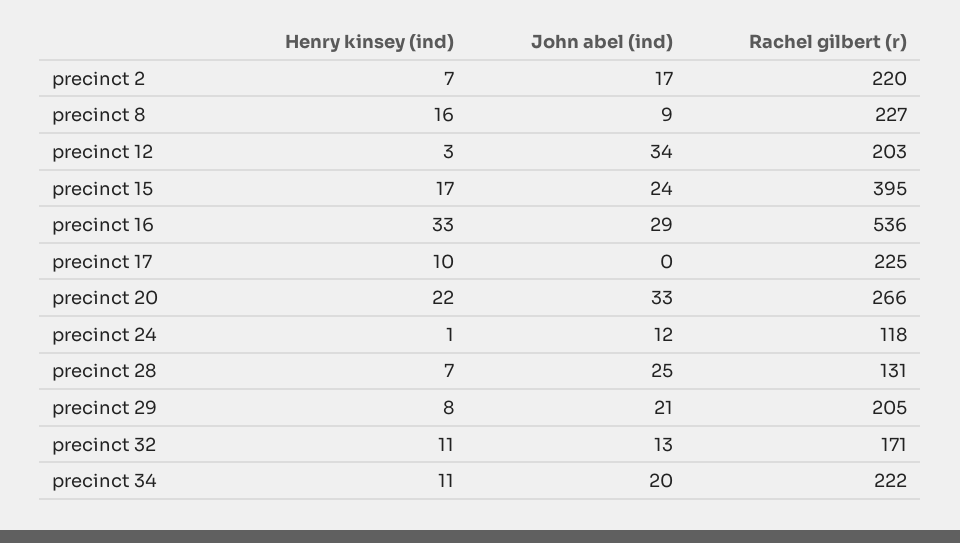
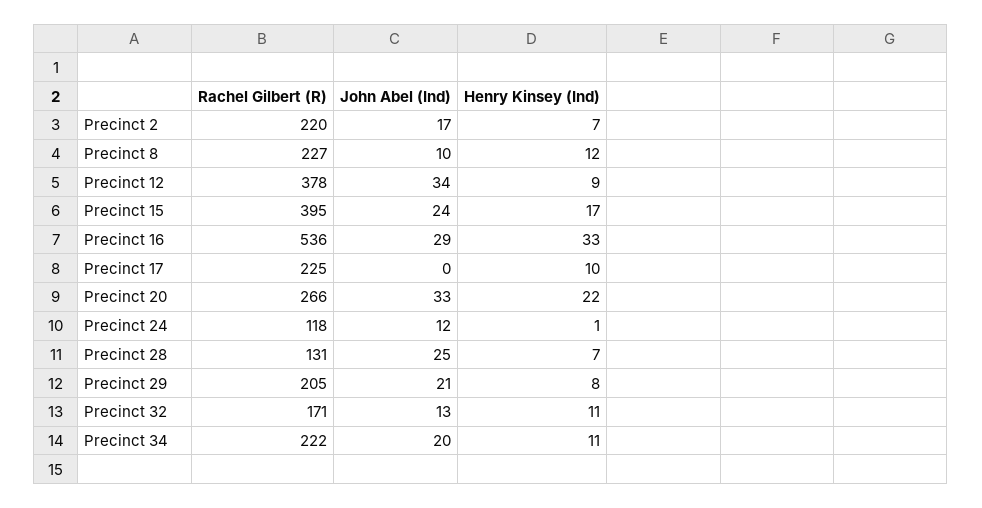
Henry kinsey (ind), precinct 8: 16 -> 12
John abel (ind), precinct 8: 9 -> 10
Henry kinsey (ind), precinct 12: 3 -> 9
Rachel gilbert (r), precinct 12: 203 -> 378

